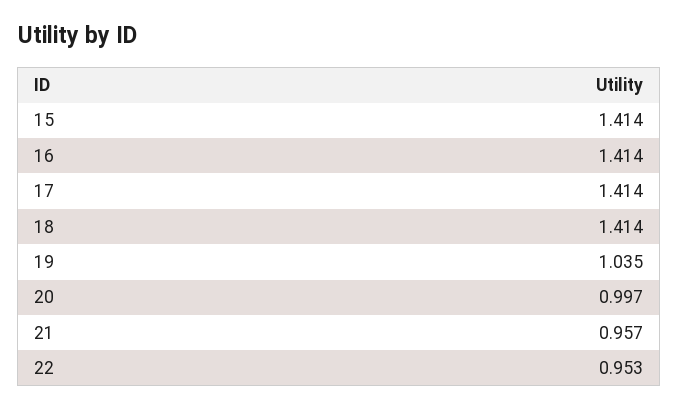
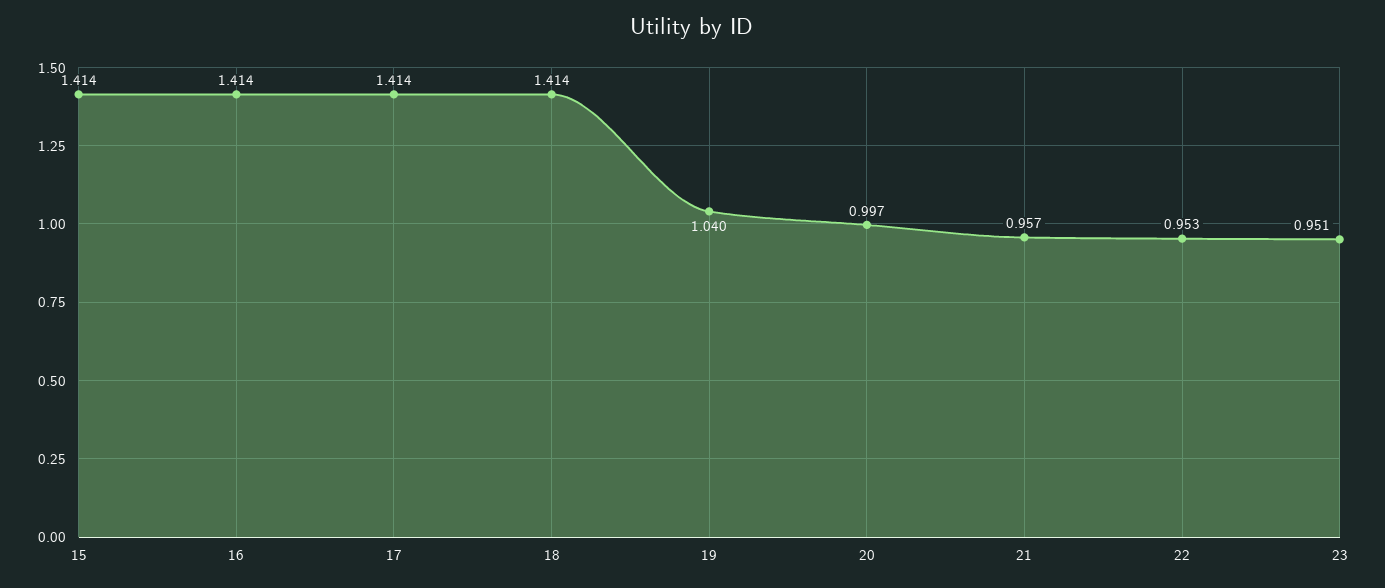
19: 1.035 -> 1.04
23: none -> 0.951

